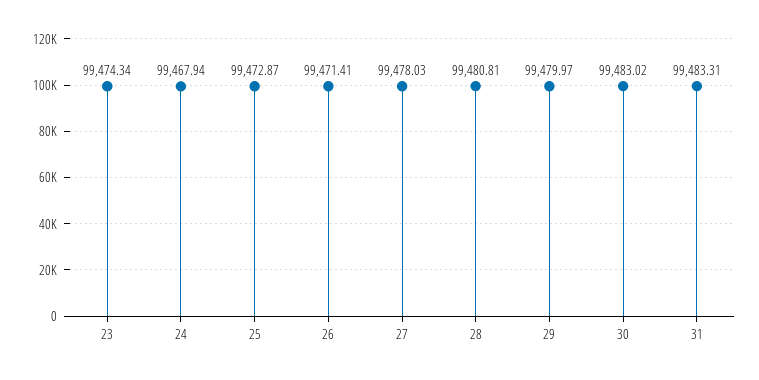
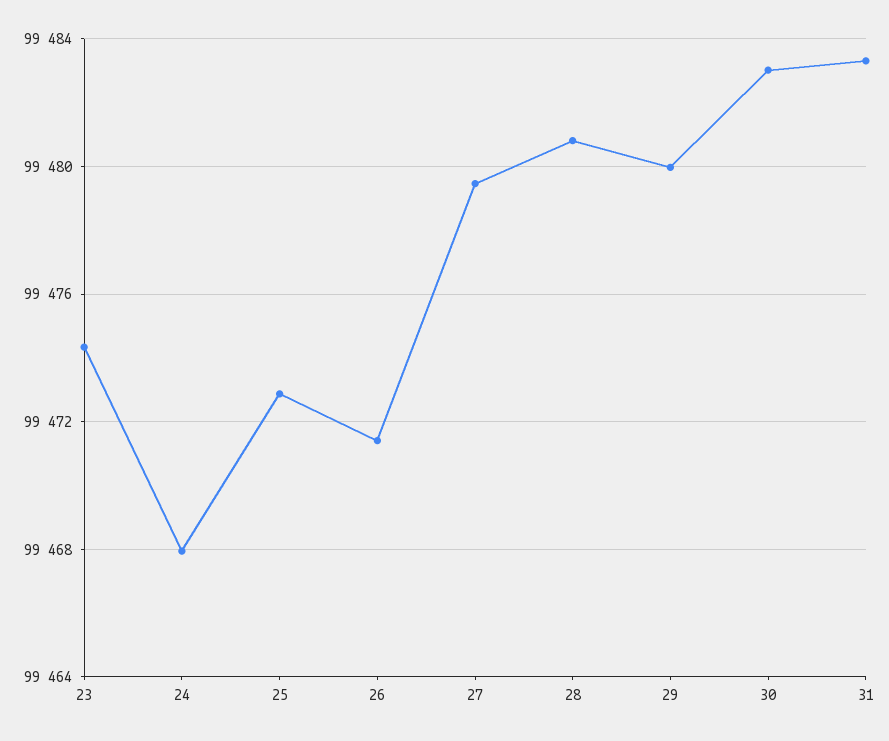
27: 99478.03 -> 99479.5

